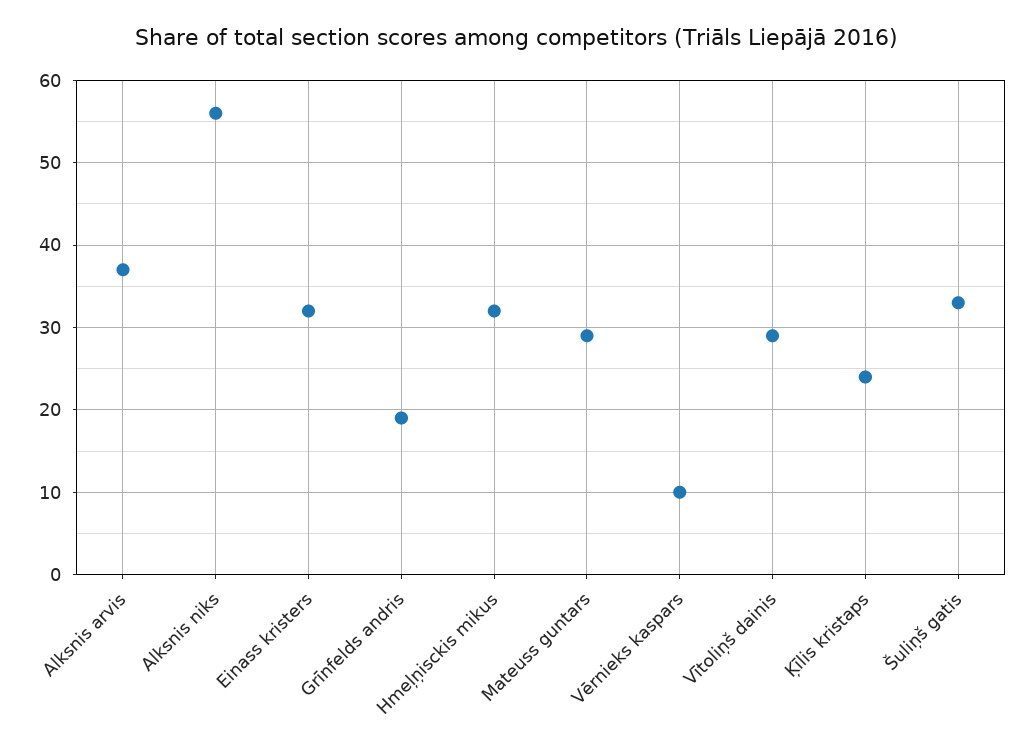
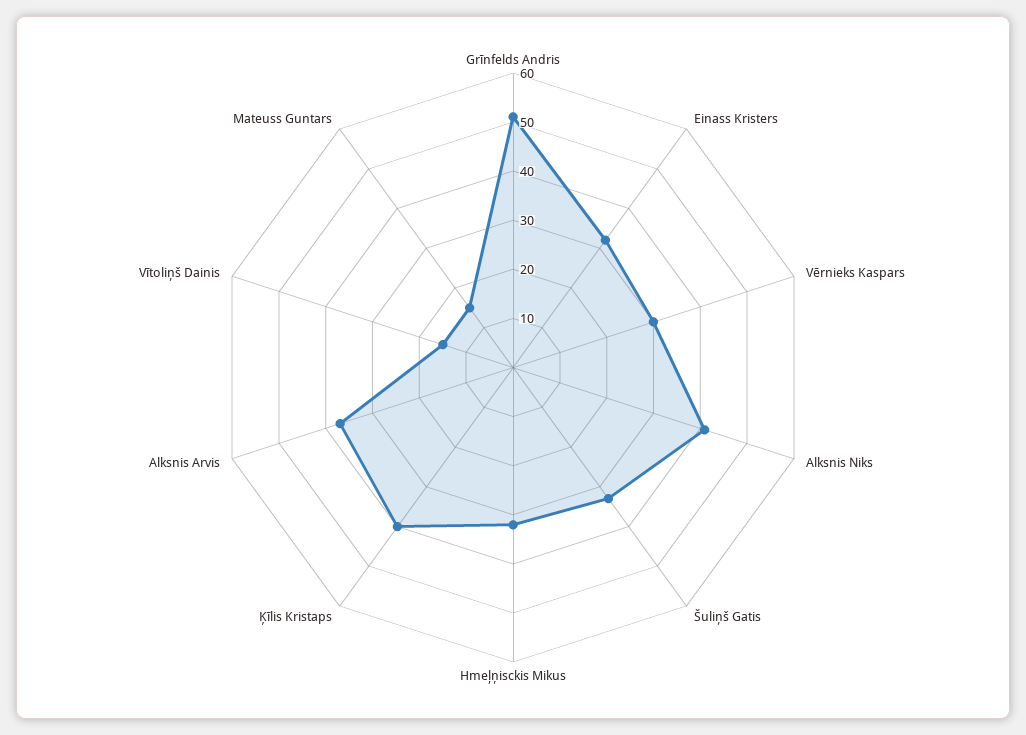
Alksnis niks: 56 -> 40
Grīnfelds andris: 19 -> 50
Mateuss guntars: 29 -> 15
Vērnieks kaspars: 10 -> 30
Vītoliņš dainis: 29 -> 15
Ķīlis kristaps: 24 -> 40

